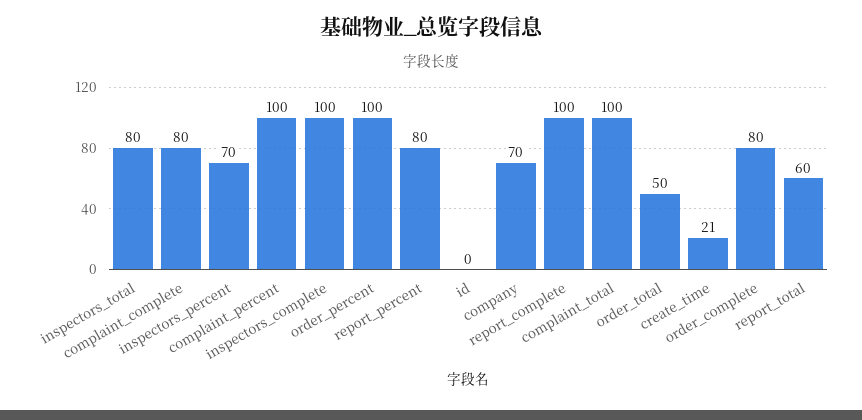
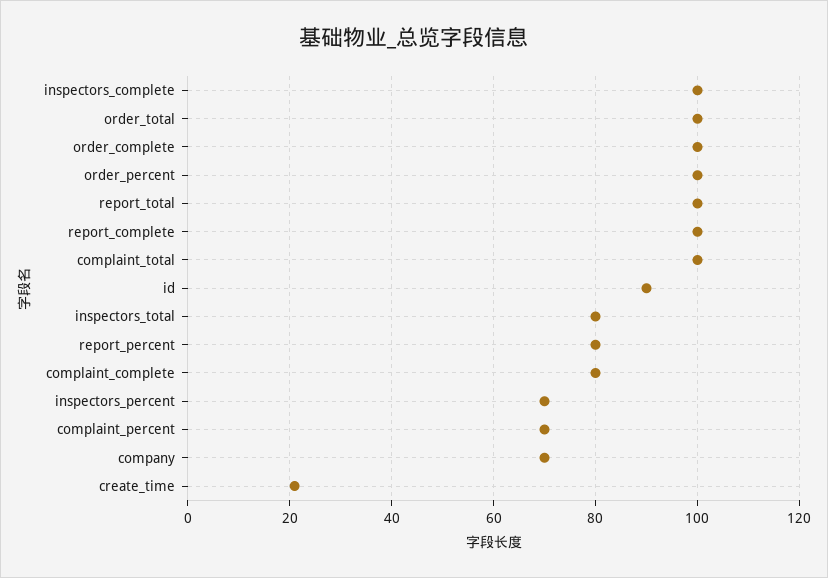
complaint_percent: 100 -> 70
id: 0 -> 90
order_total: 50 -> 100
order_complete: 80 -> 100
report_total: 60 -> 100

